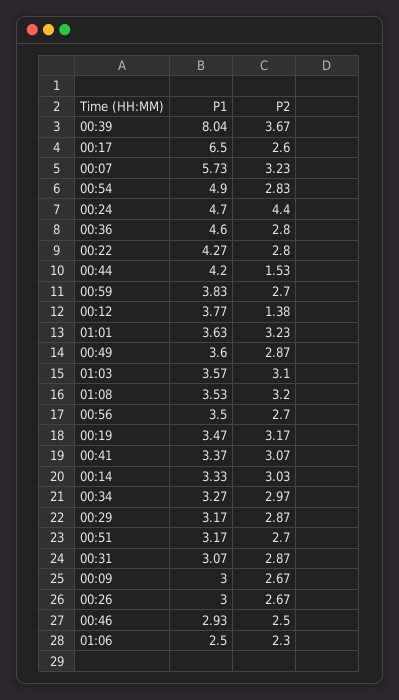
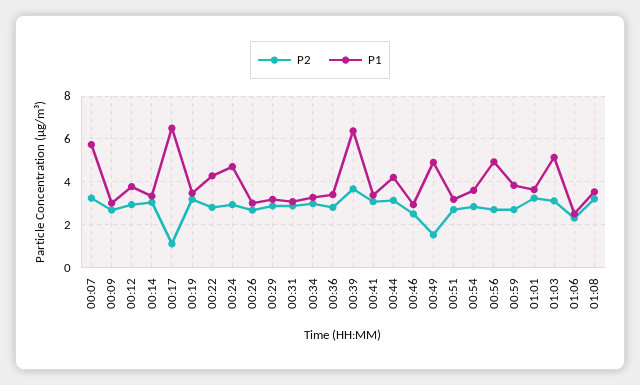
P1, 00:39: 8.04 -> 6.5
P2, 00:17: 2.6 -> 1
P1, 00:54: 4.9 -> 3.5
P2, 00:24: 4.4 -> 3
P1, 00:36: 4.6 -> 3.5
P2, 00:44: 1.53 -> 3
P2, 00:12: 1.38 -> 3
P1, 00:49: 3.6 -> 5
P2, 00:49: 2.87 -> 1.5
P1, 01:03: 3.57 -> 5
P1, 00:56: 3.5 -> 5

